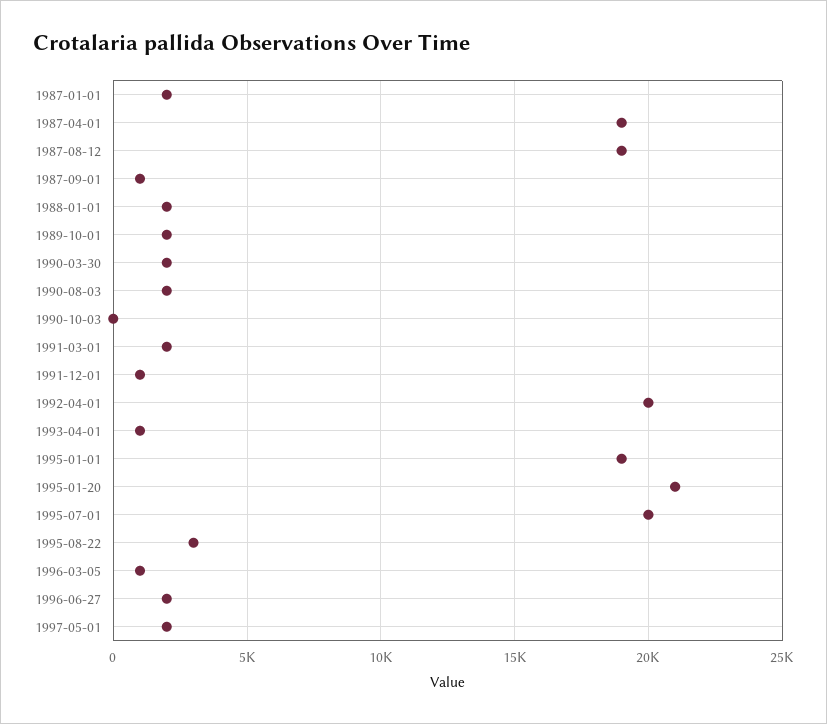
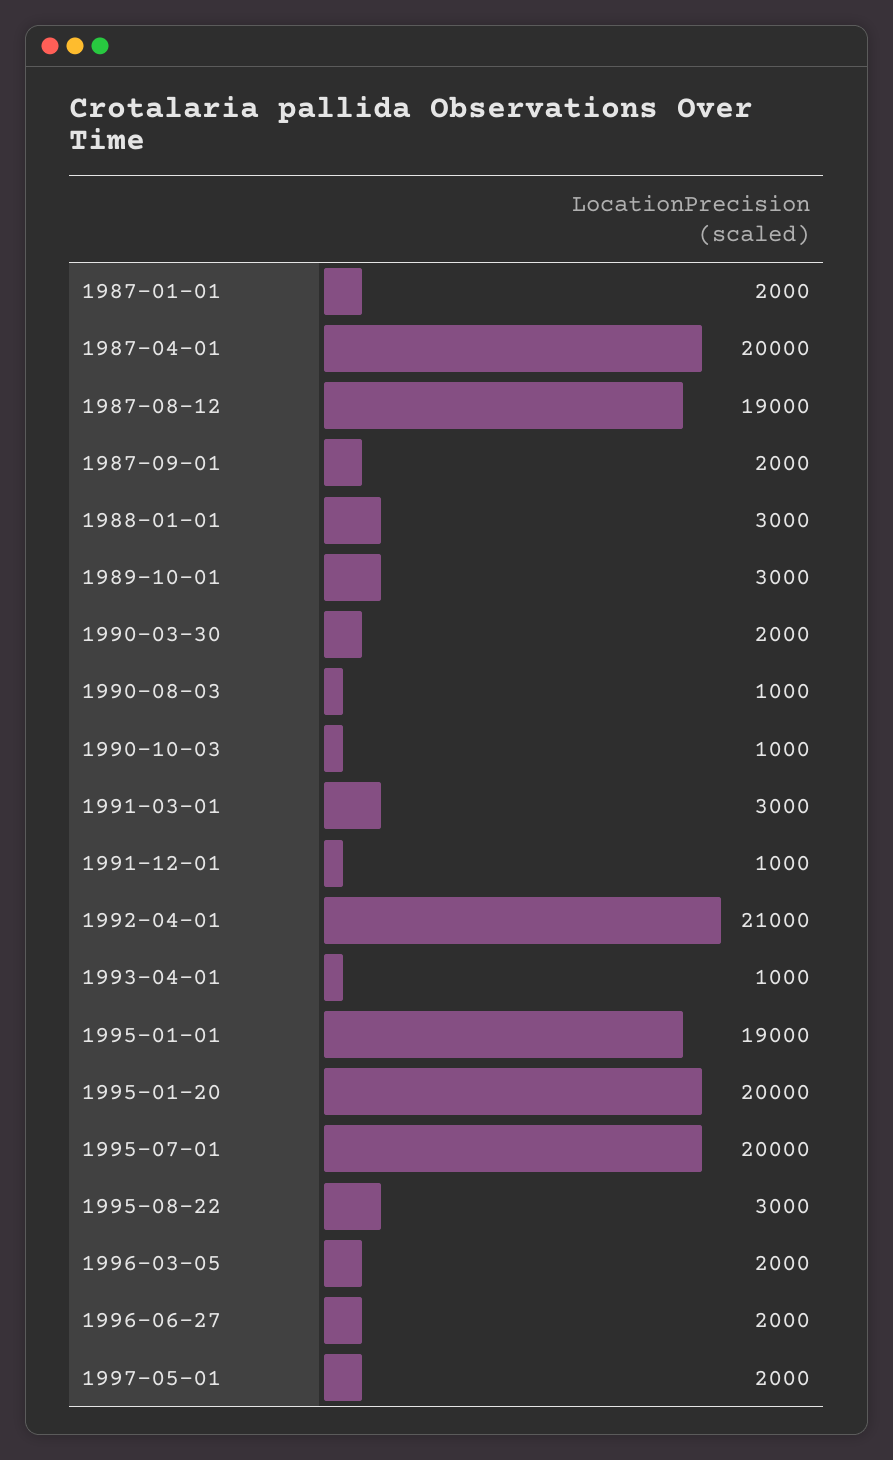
1987-04-01: 19000 -> 20000
1987-09-01: 1000 -> 2000
1988-01-01: 2000 -> 3000
1989-10-01: 2000 -> 3000
1990-08-03: 2000 -> 1000
1990-10-03: 0 -> 1000
1991-03-01: 2000 -> 3000
1992-04-01: 20000 -> 21000
1995-01-20: 21000 -> 20000
1996-03-05: 1000 -> 2000

